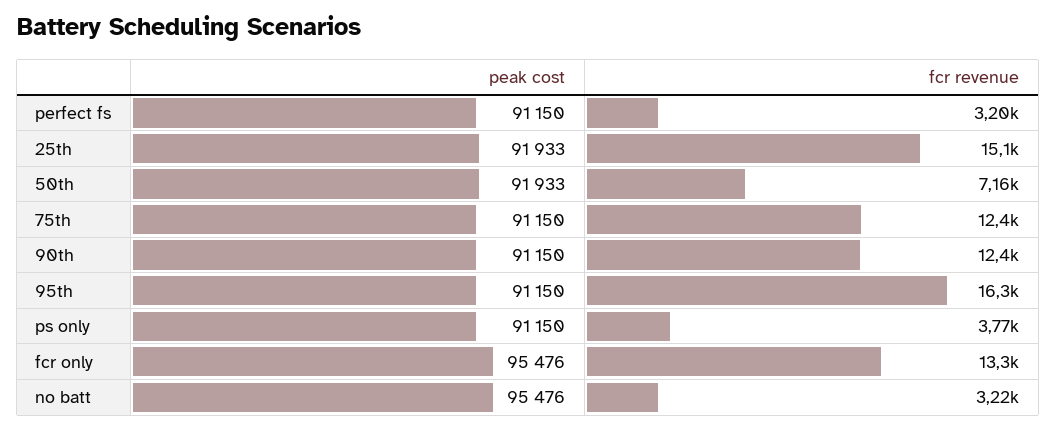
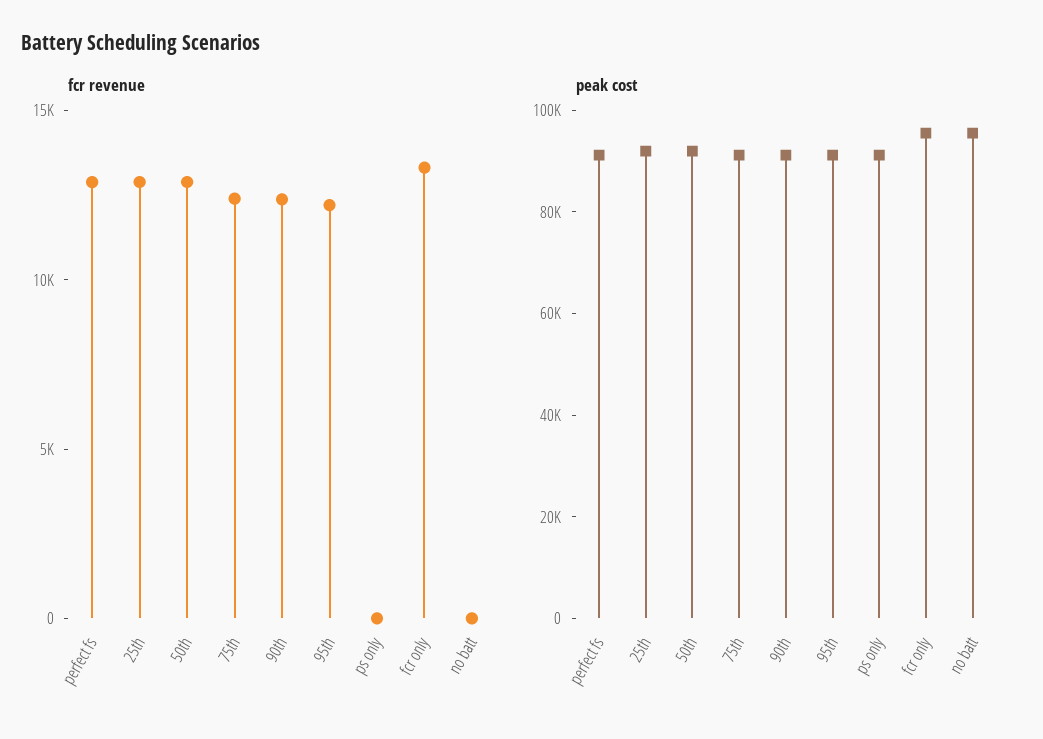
fcr revenue, perfect fs: 3200 -> 13000
fcr revenue, 25th: 15100 -> 13000
fcr revenue, 50th: 7160 -> 13000
fcr revenue, 95th: 16300 -> 12000
fcr revenue, ps only: 3770 -> 0
fcr revenue, no batt: 3220 -> 0

